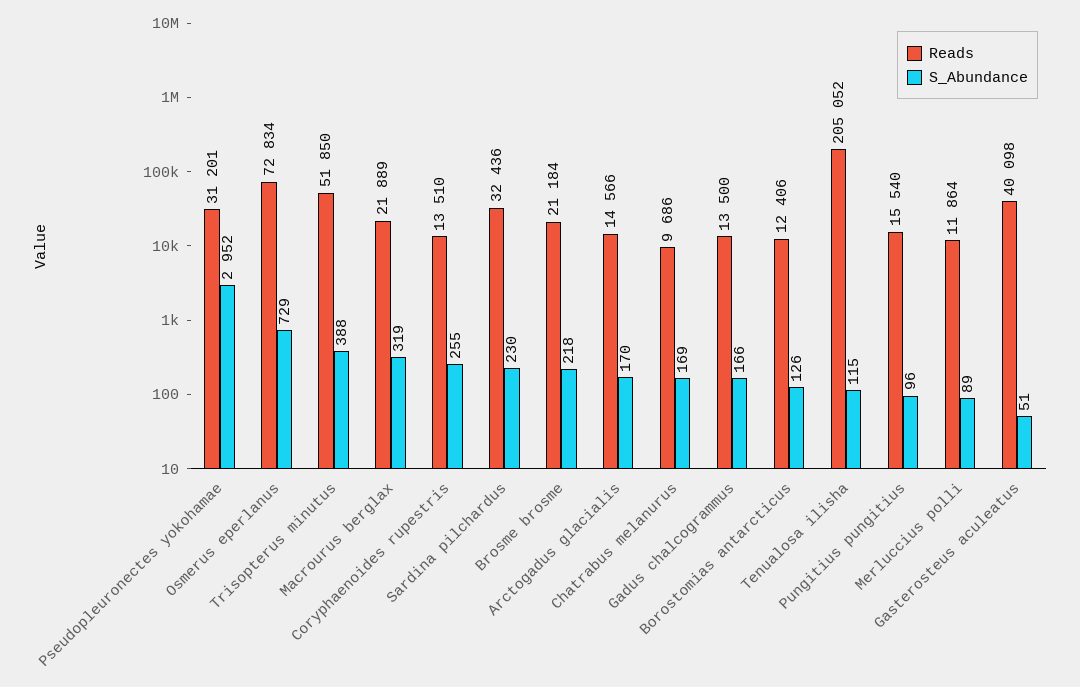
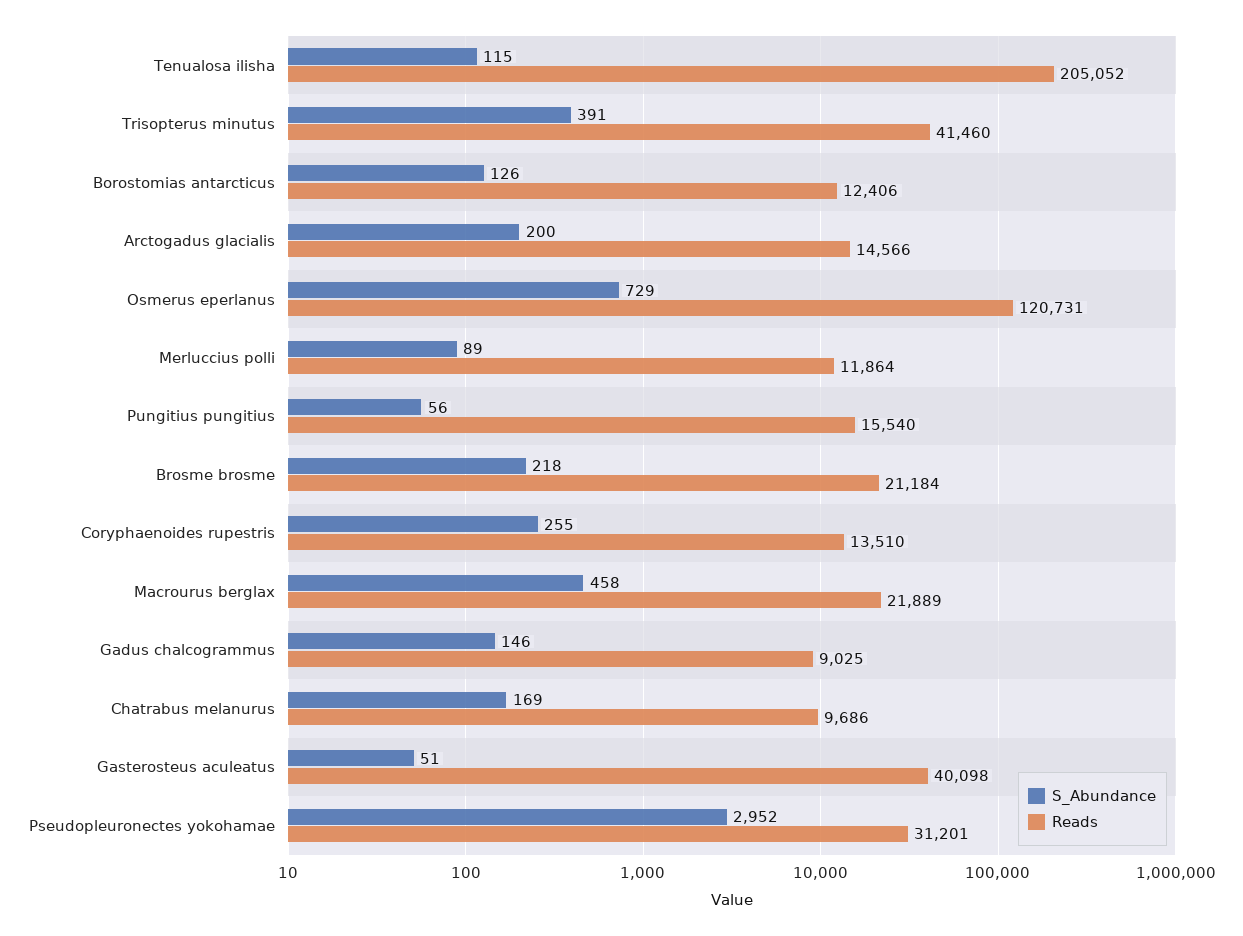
Reads, Osmerus eperlanus: 72834 -> 120731
Reads, Trisopterus minutus: 51850 -> 41460
S_Abundance, Trisopterus minutus: 388 -> 391
S_Abundance, Macrourus berglax: 319 -> 458
Reads, Sardina pilchardus: 32436 -> none
S_Abundance, Sardina pilchardus: 230 -> none
S_Abundance, Arctogadus glacialis: 170 -> 200
Reads, Gadus chalcogrammus: 13500 -> 9025
S_Abundance, Gadus chalcogrammus: 166 -> 146
S_Abundance, Pungitius pungitius: 96 -> 56

